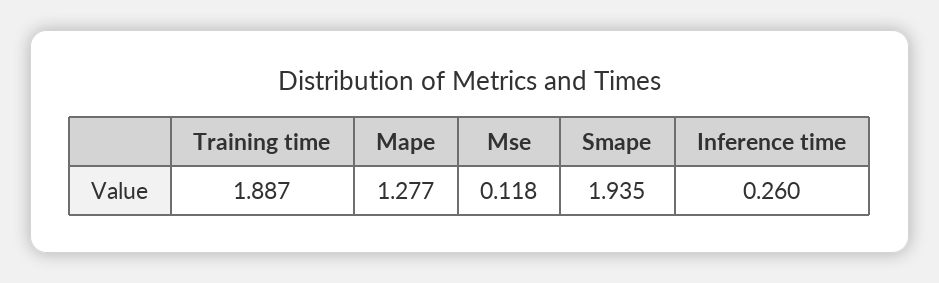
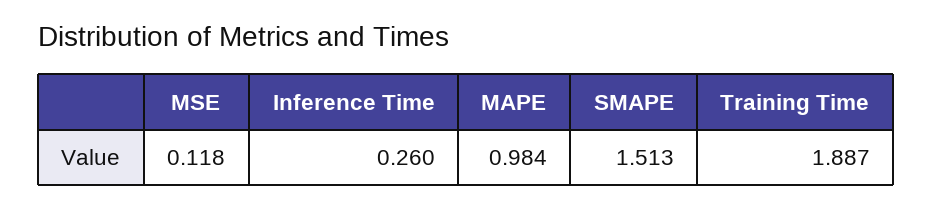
Mape: 1.277 -> 0.984
Smape: 1.935 -> 1.513

